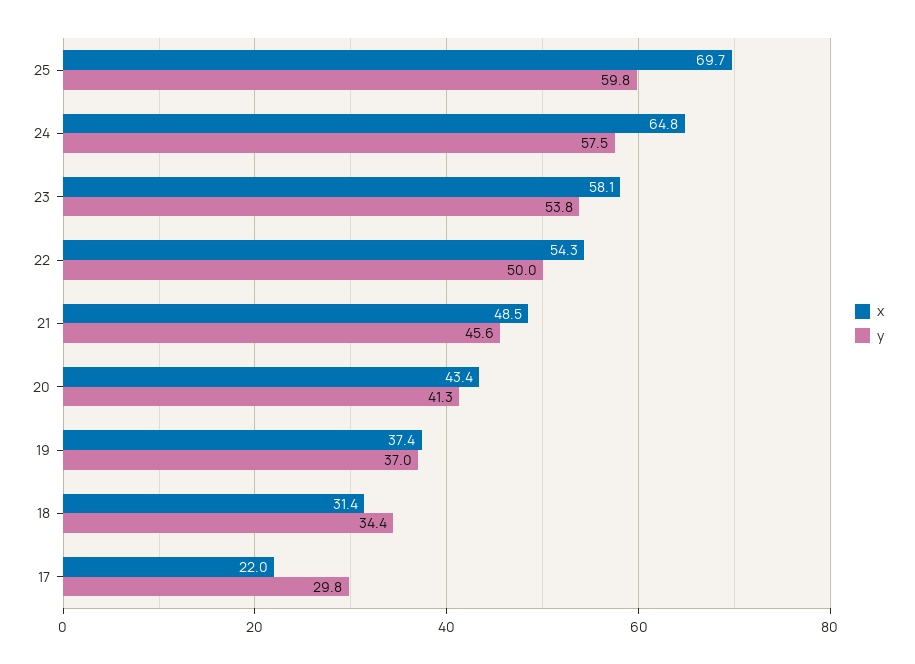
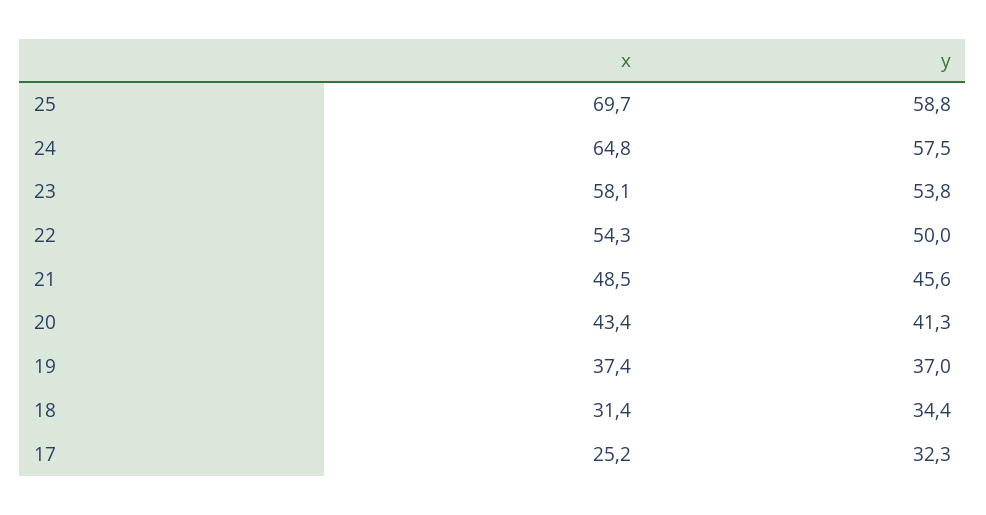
y, 25: 59.8 -> 58.8
x, 17: 22 -> 25.2
y, 17: 29.8 -> 32.3

